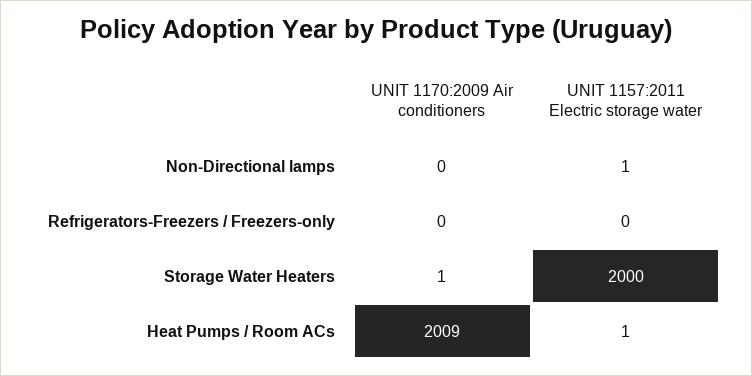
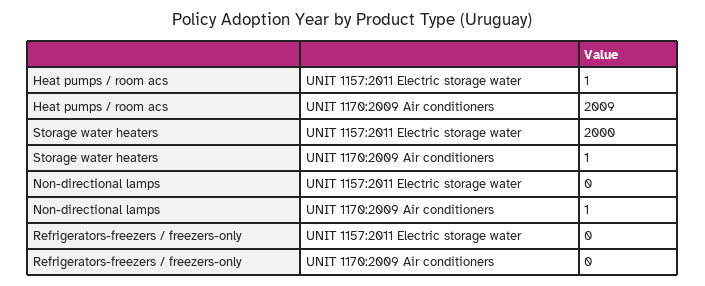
UNIT 1170:2009 Air conditioners, Non-Directional lamps: 0 -> 1
UNIT 1157:2011 Electric storage water, Non-Directional lamps: 1 -> 0

